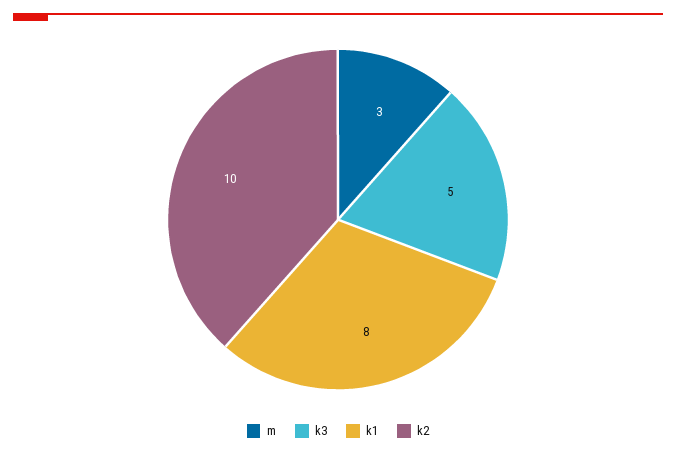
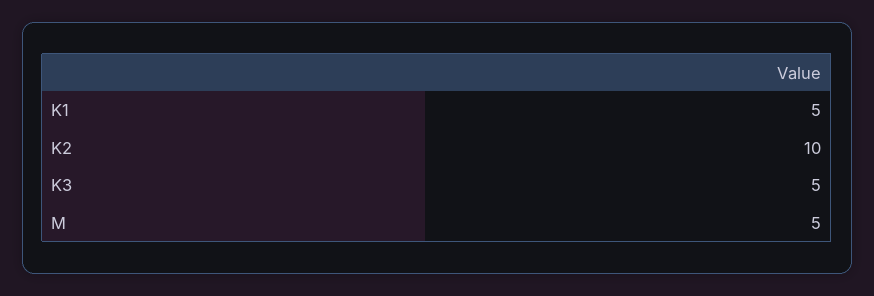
m: 3 -> 5
k1: 8 -> 5

